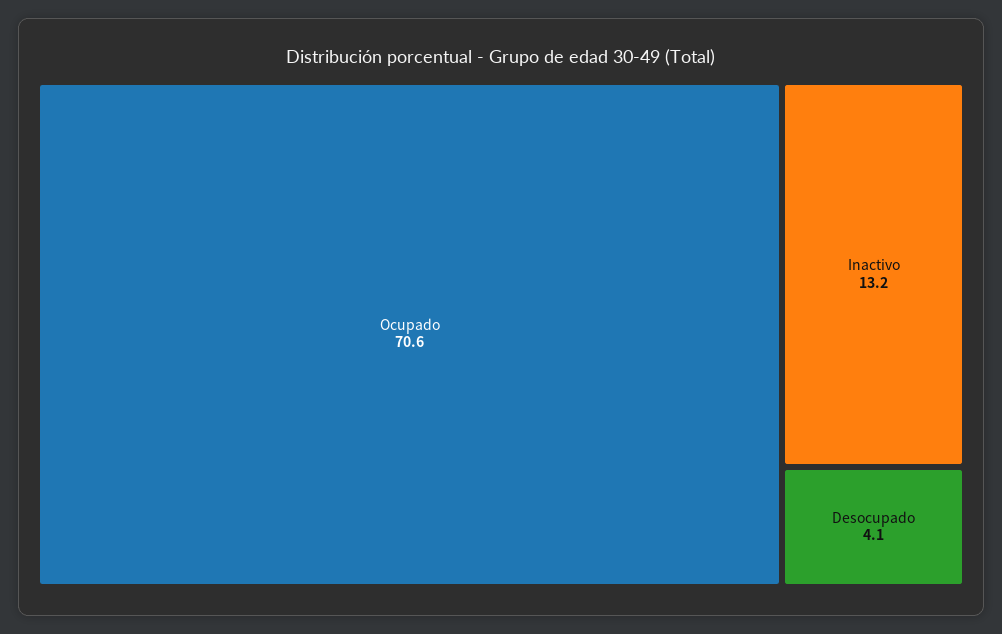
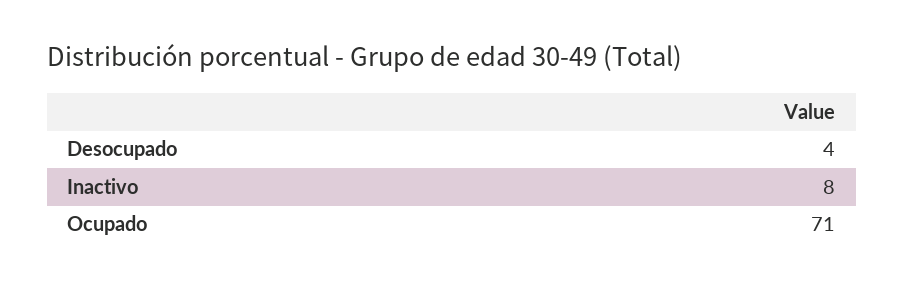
Inactivo: 13.2 -> 8

